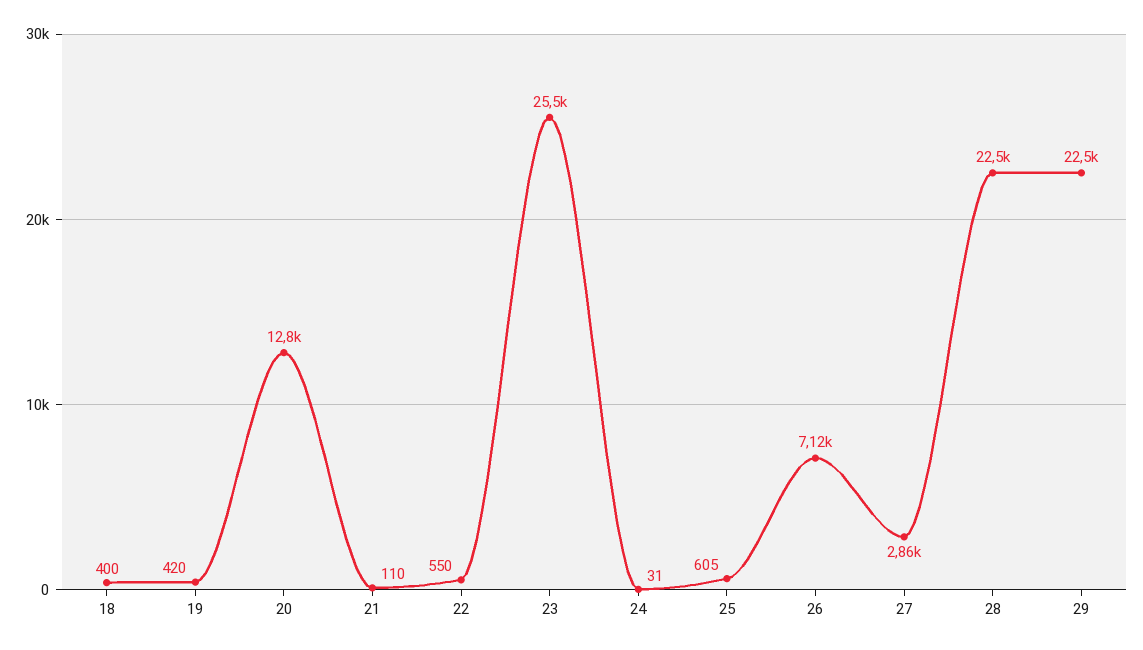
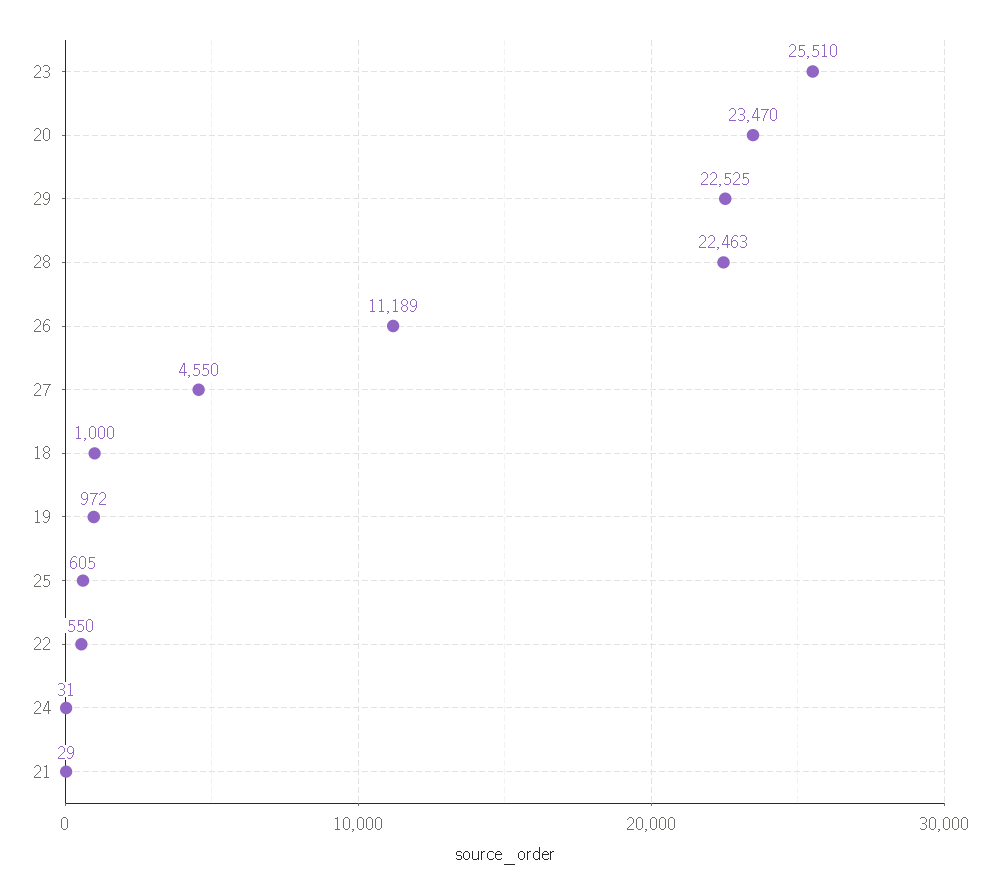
18: 400 -> 1000
19: 420 -> 972
20: 12800 -> 23470
21: 110 -> 29
26: 7120 -> 11189
27: 2860 -> 4550

